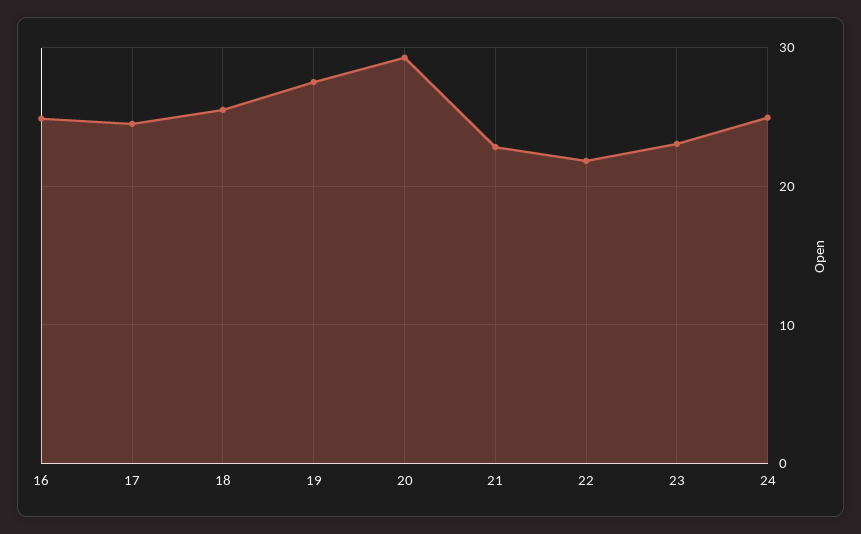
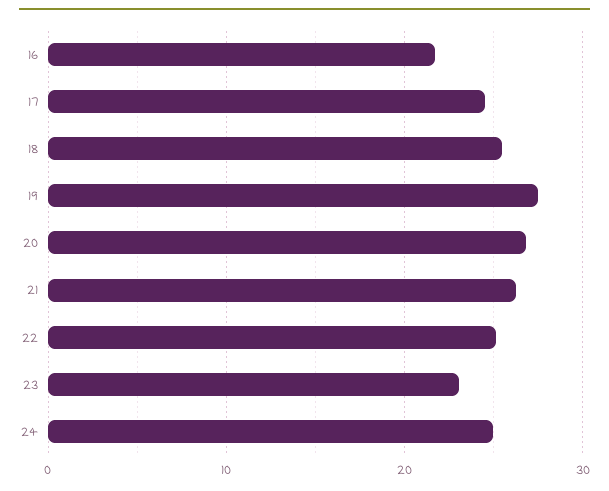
16: 25 -> 22
20: 29 -> 27
21: 23 -> 26
22: 22 -> 25

